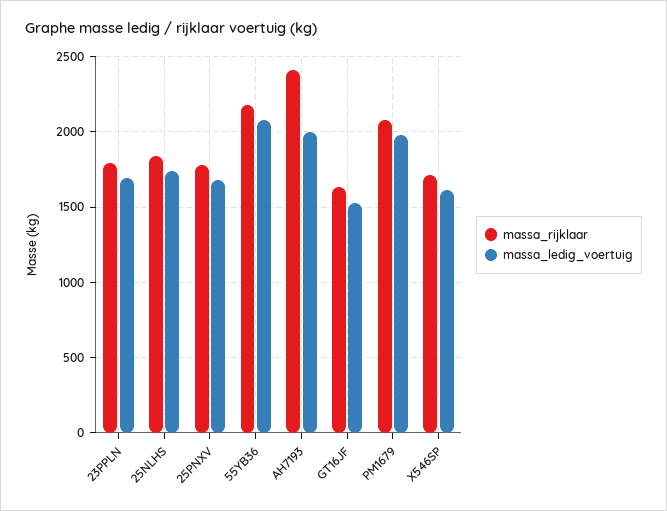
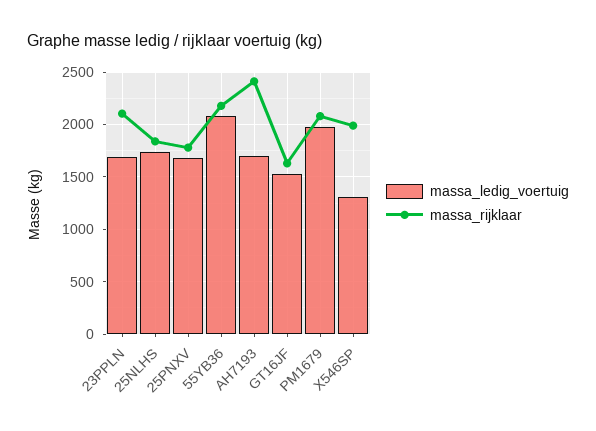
massa_rijklaar, 23PPLN: 1800 -> 2100
massa_ledig_voertuig, AH7193: 2000 -> 1700
massa_rijklaar, X546SP: 1700 -> 2000
massa_ledig_voertuig, X546SP: 1600 -> 1300

